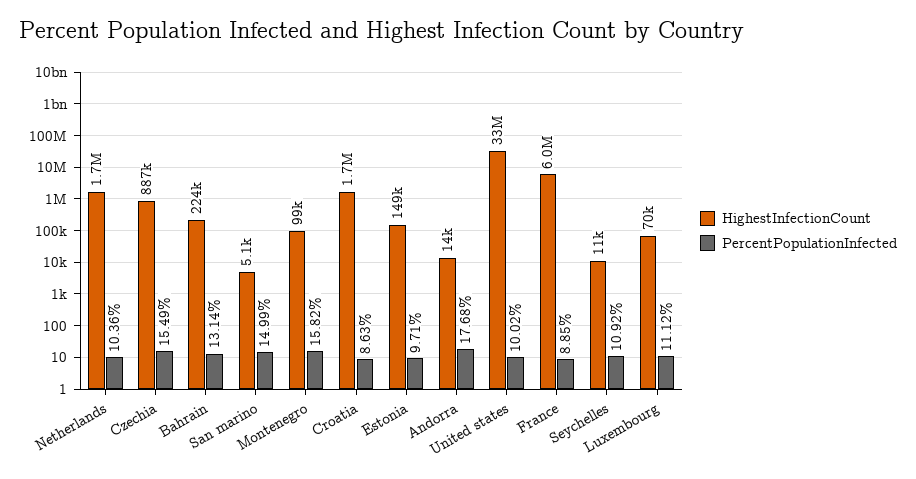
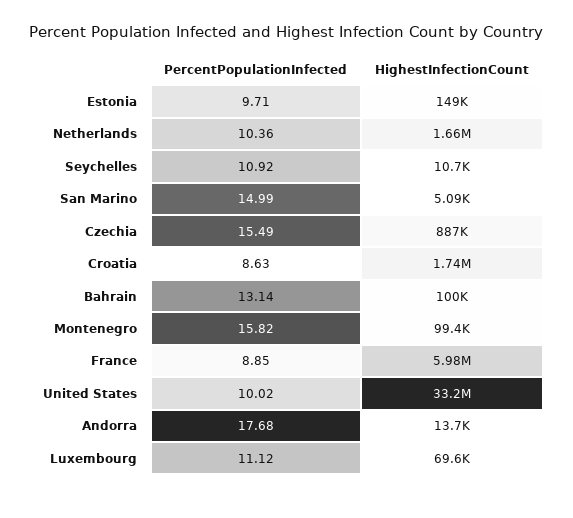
HighestInfectionCount, Bahrain: 224000 -> 100000

